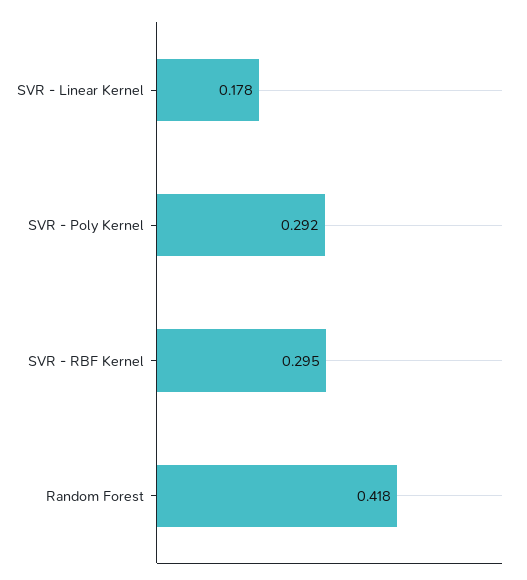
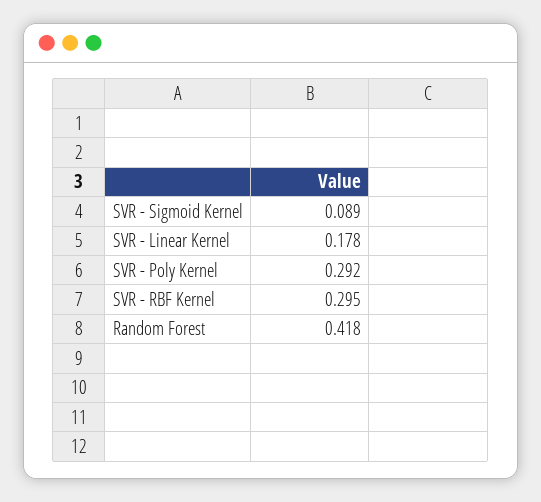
SVR - Sigmoid Kernel: none -> 0.089

